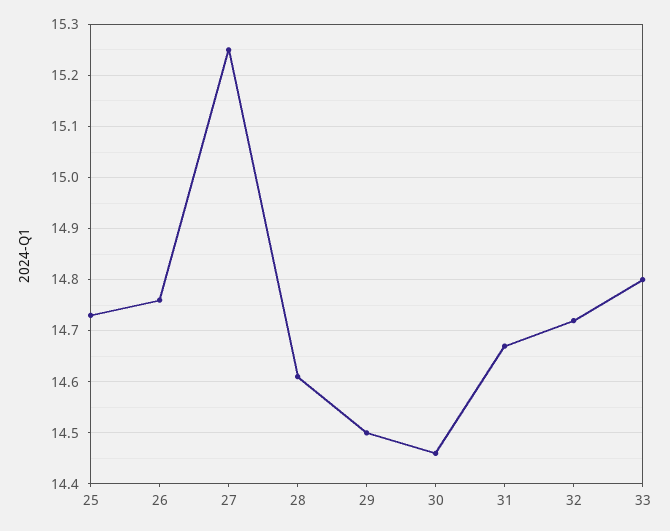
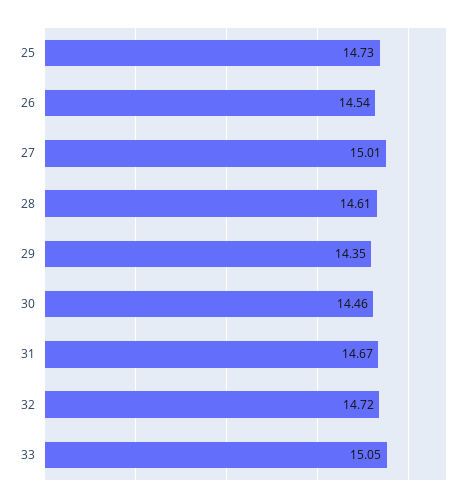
26: 14.75 -> 14.54
27: 15.25 -> 15.01
29: 14.5 -> 14.35
33: 14.8 -> 15.05

